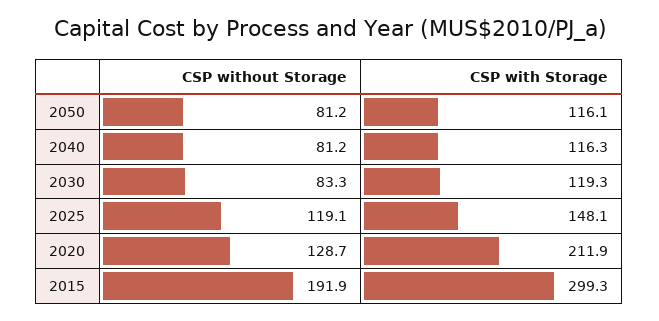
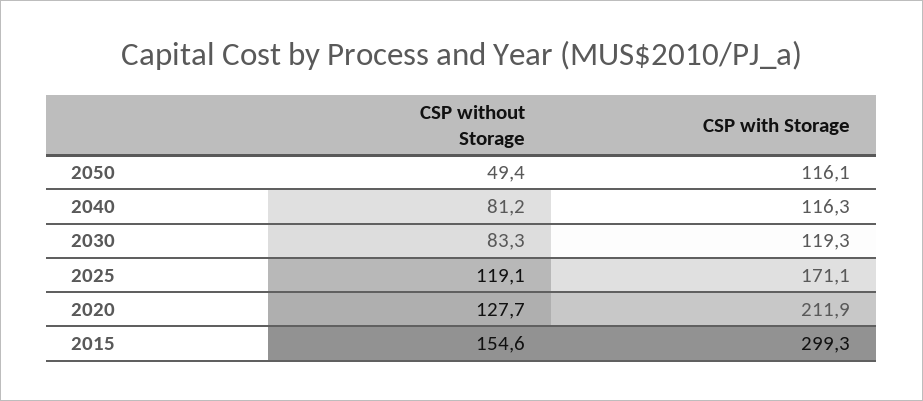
CSP without Storage, 2050: 81.2 -> 49.4
CSP with Storage, 2025: 148.1 -> 171.1
CSP without Storage, 2020: 128.7 -> 127.7
CSP without Storage, 2015: 191.9 -> 154.6

